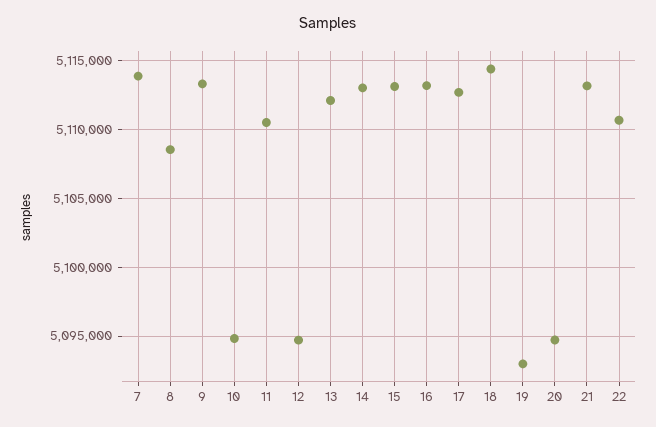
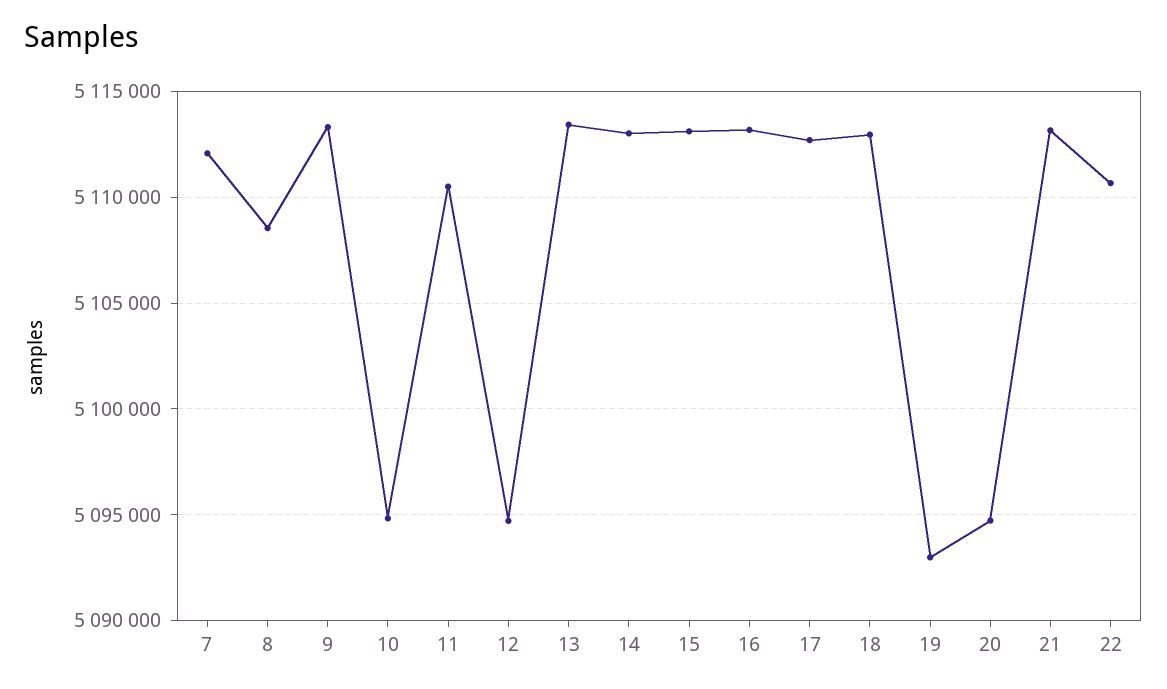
7: 5114000 -> 5112000
13: 5112000 -> 5113500
18: 5114500 -> 5113000

